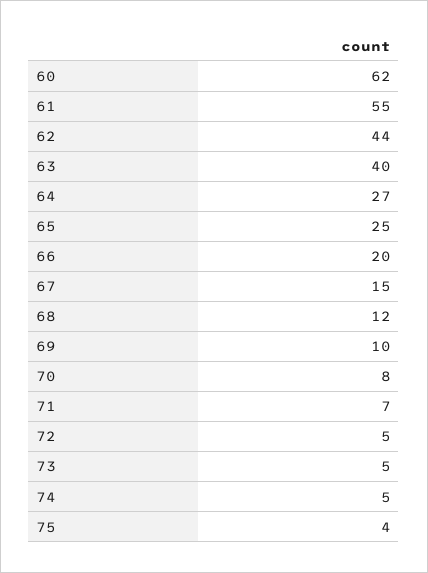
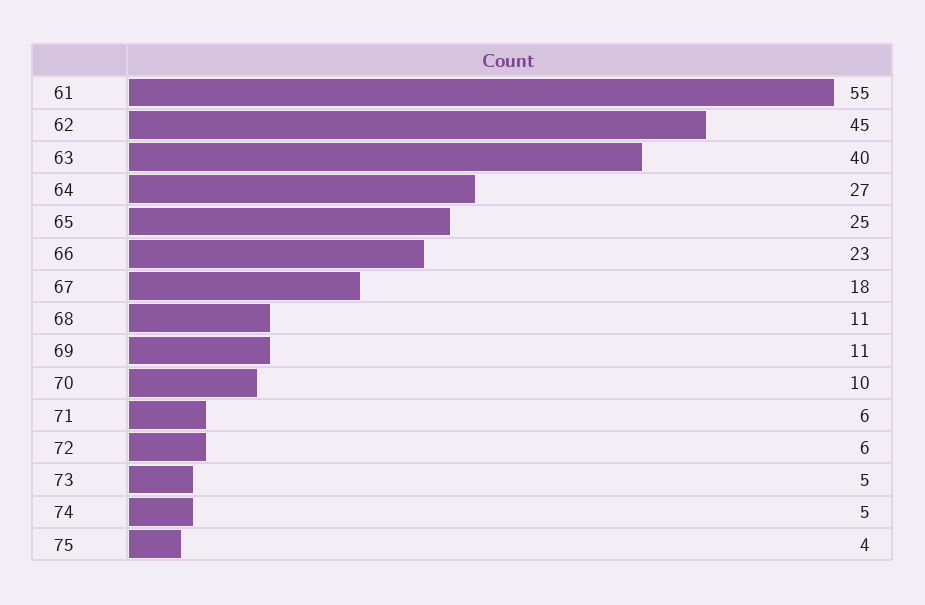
60: 62 -> none
62: 44 -> 45
66: 20 -> 23
67: 15 -> 18
68: 12 -> 11
69: 10 -> 11
70: 8 -> 10
71: 7 -> 6
72: 5 -> 6

